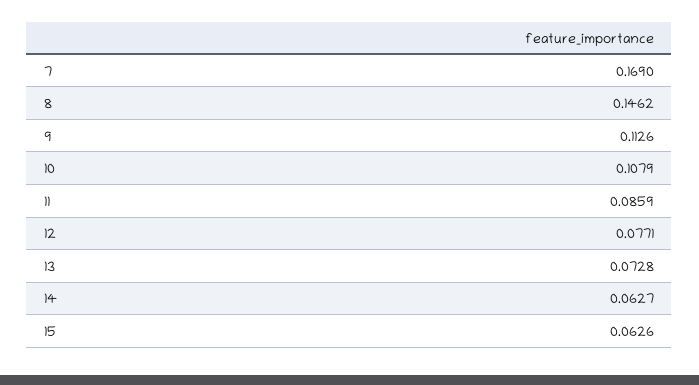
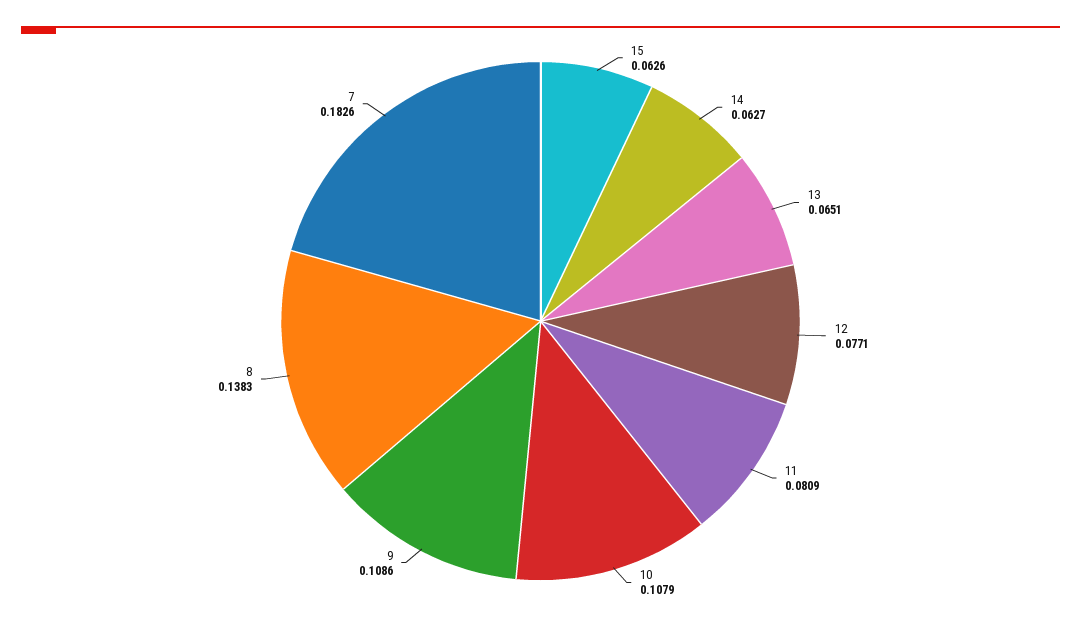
7: 0.169 -> 0.1826
8: 0.1462 -> 0.1383
9: 0.1126 -> 0.1086
11: 0.0859 -> 0.0809
13: 0.0728 -> 0.0651

